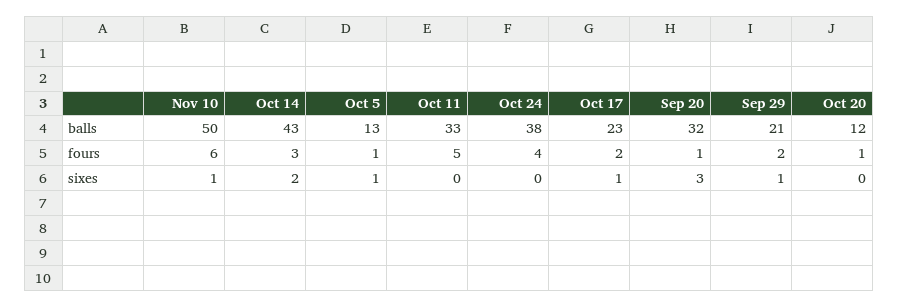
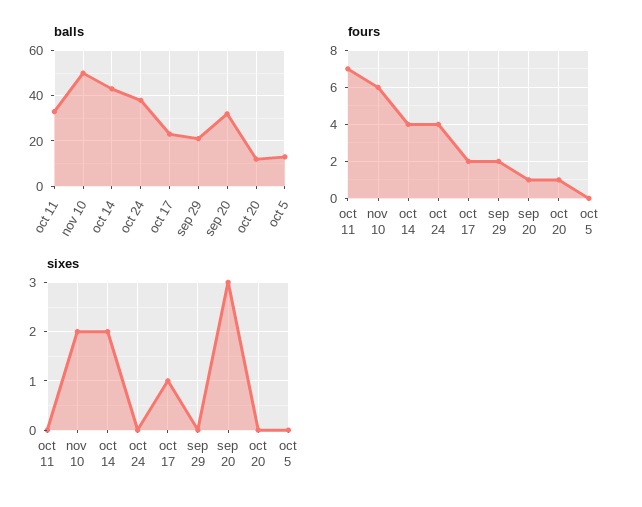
fours, Oct 14: 3 -> 4
fours, Oct 5: 1 -> 0
fours, Oct 11: 5 -> 7
sixes, Nov 10: 1 -> 2
sixes, Oct 5: 1 -> 0
sixes, Sep 29: 1 -> 0

